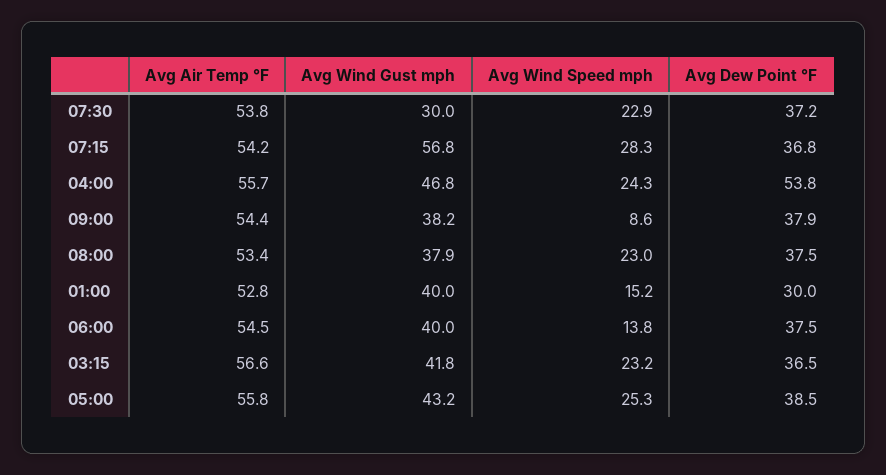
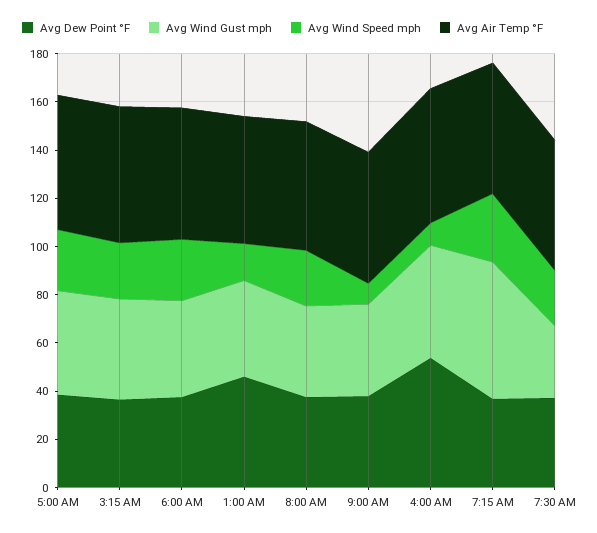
Avg Wind Speed mph, 04:00: 24.3 -> 10
Avg Dew Point °F, 01:00: 30 -> 45
Avg Wind Speed mph, 06:00: 13.8 -> 25

